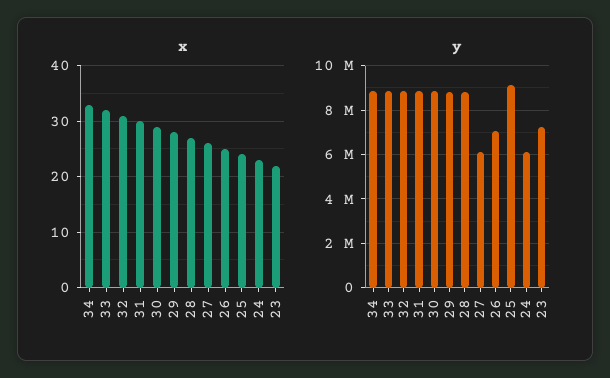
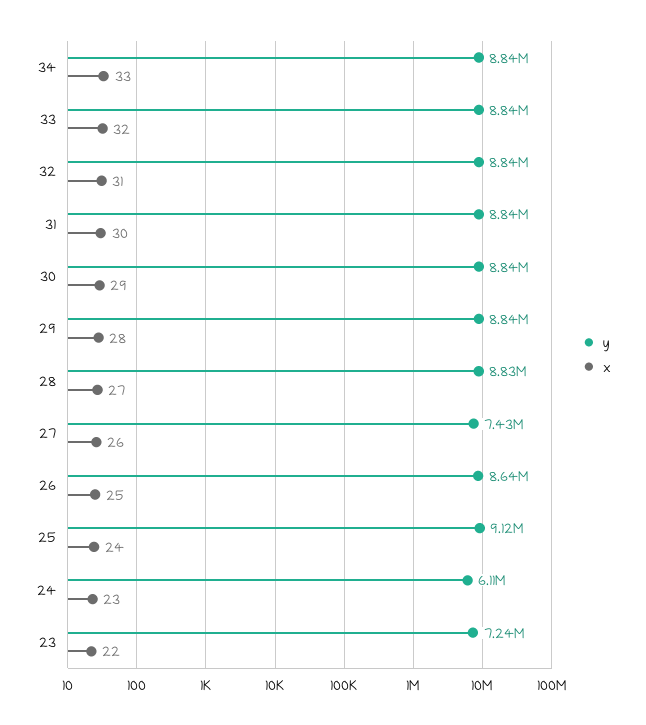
y, 27: 6000000 -> 7430000
y, 26: 7000000 -> 8640000

